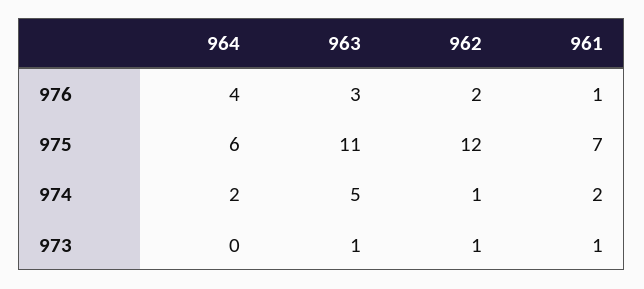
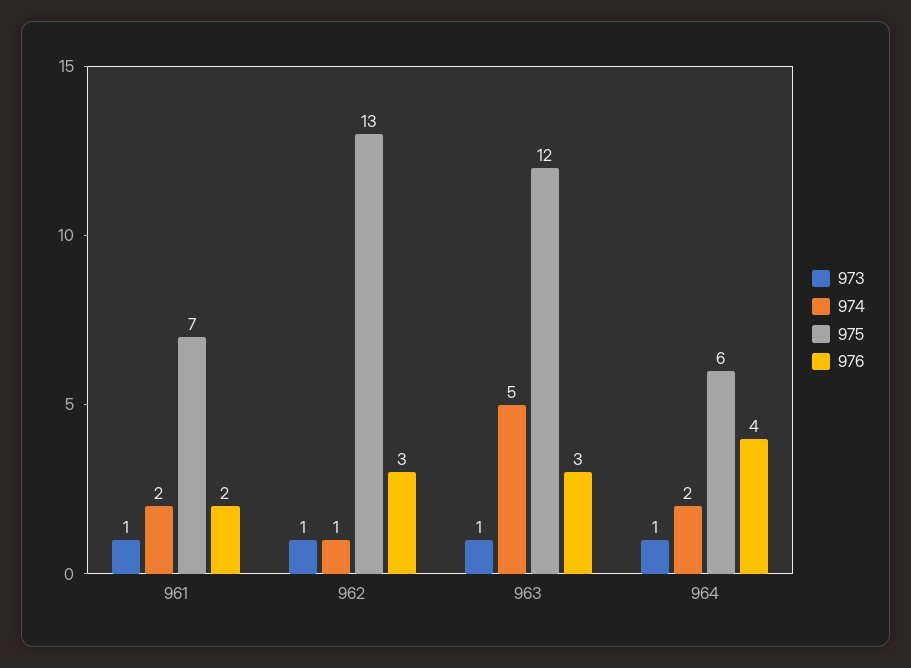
976, 962: 2 -> 3
976, 961: 1 -> 2
975, 963: 11 -> 12
975, 962: 12 -> 13
973, 964: 0 -> 1

